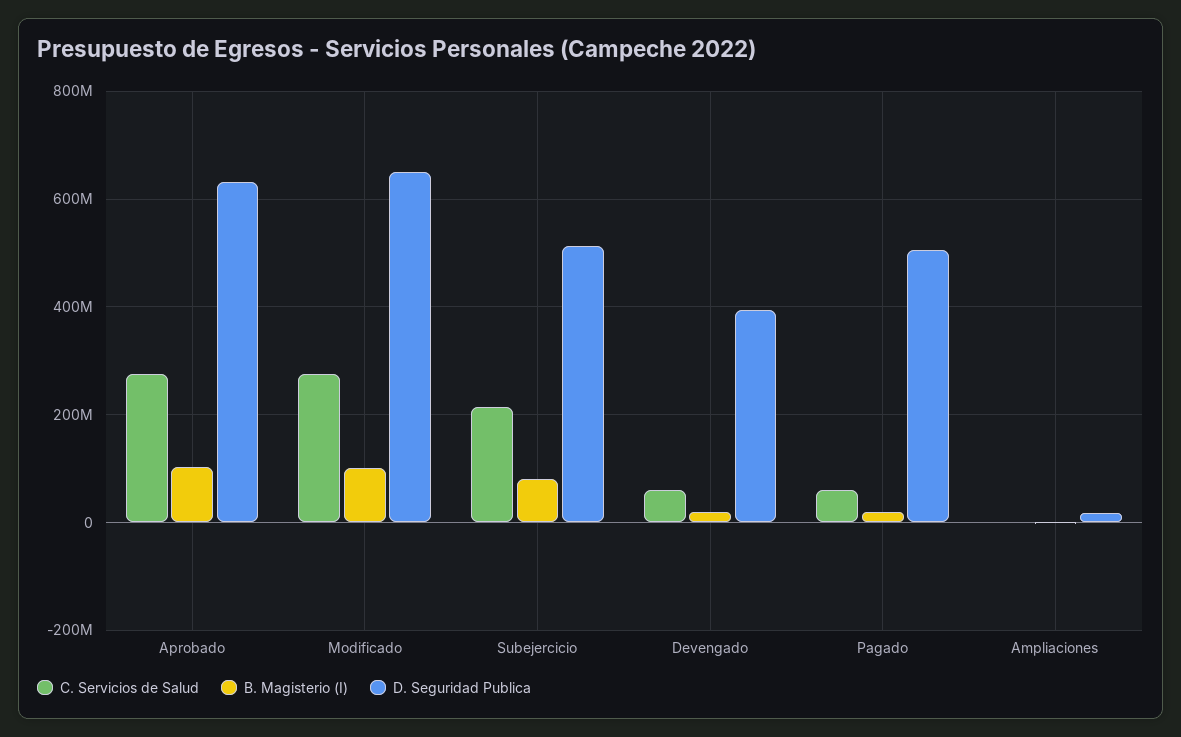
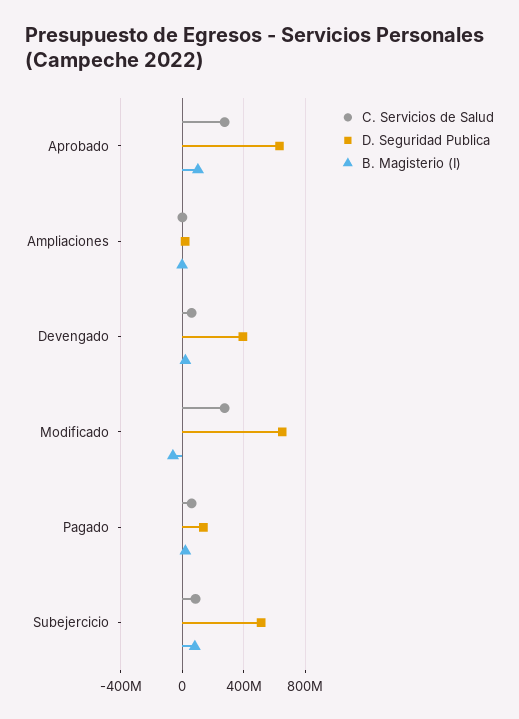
B. Magisterio (I), Modificado: 100000000 -> -50000000
C. Servicios de Salud, Subejercicio: 220000000 -> 100000000
D. Seguridad Publica, Pagado: 500000000 -> 150000000

